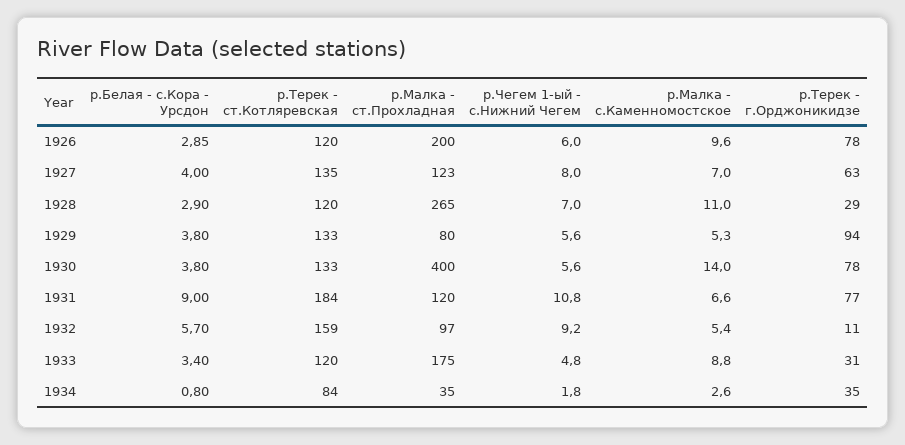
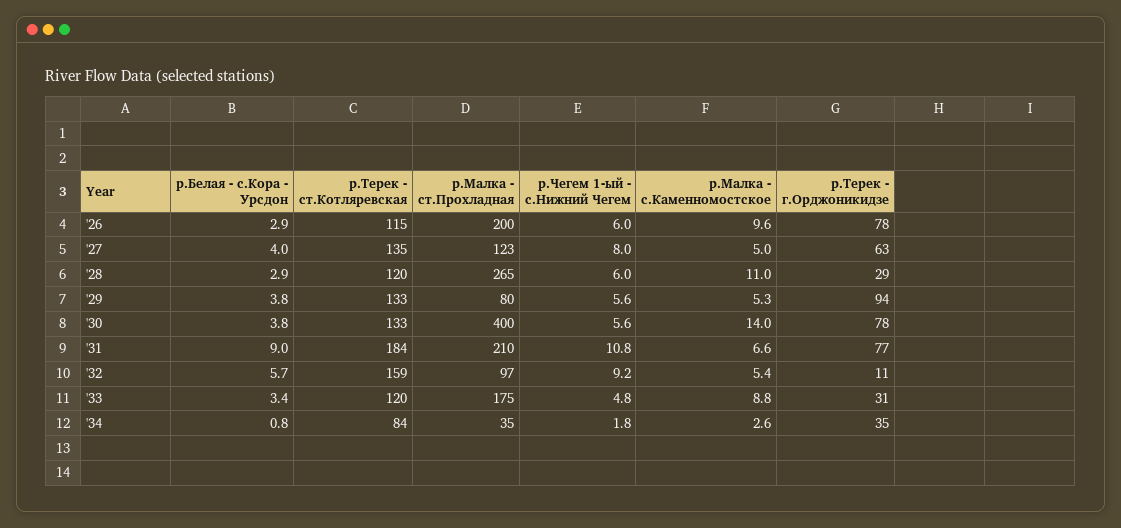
р.Терек - ст.Котляревская, 1926: 120 -> 115
р.Малка - с.Каменномостское, 1927: 7 -> 5
р.Чегем 1-ый - с.Нижний Чегем, 1928: 7 -> 6
р.Малка - ст.Прохладная, 1931: 120 -> 210

